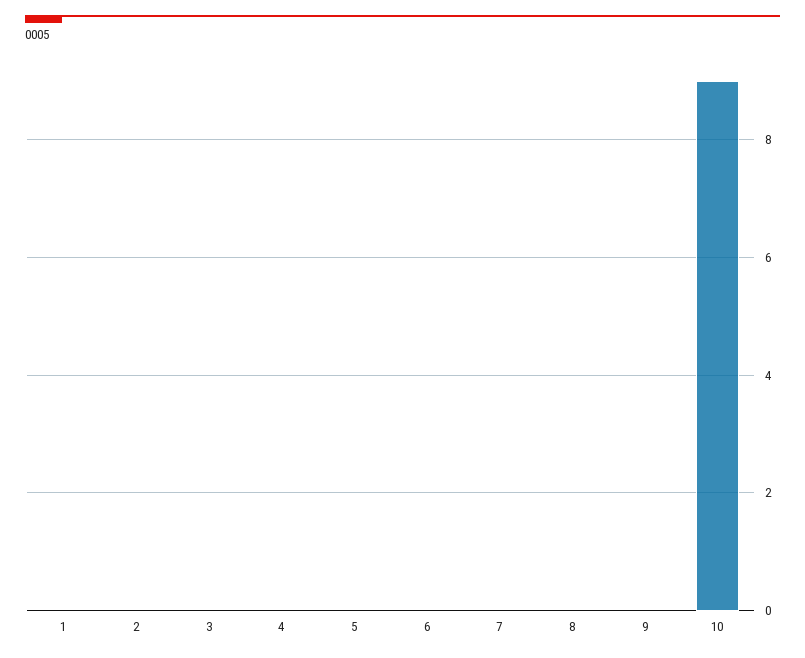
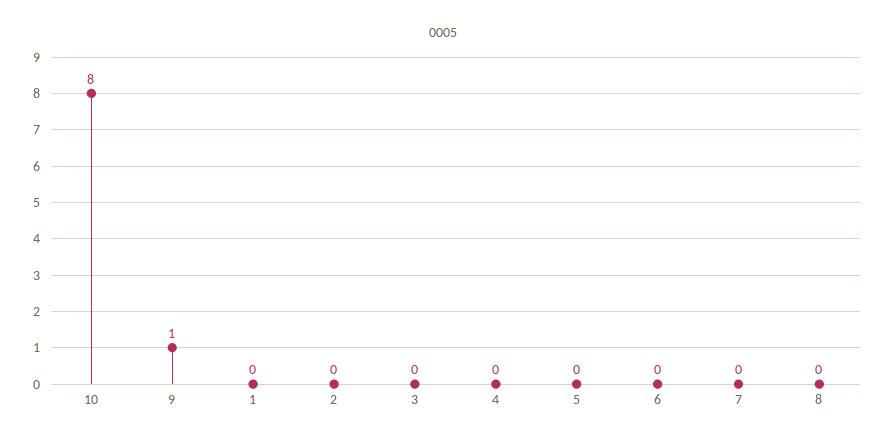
9: 0 -> 1
10: 9 -> 8

